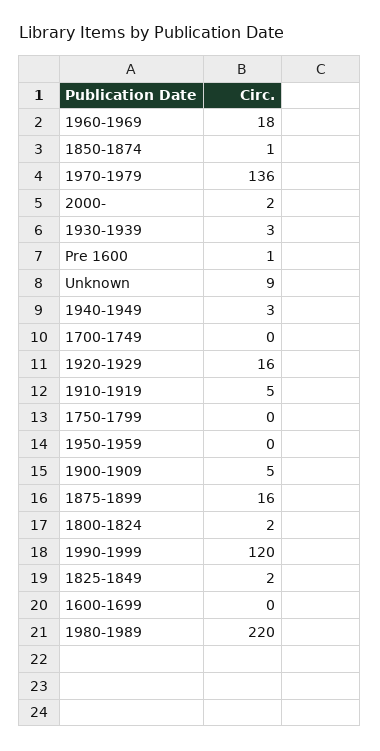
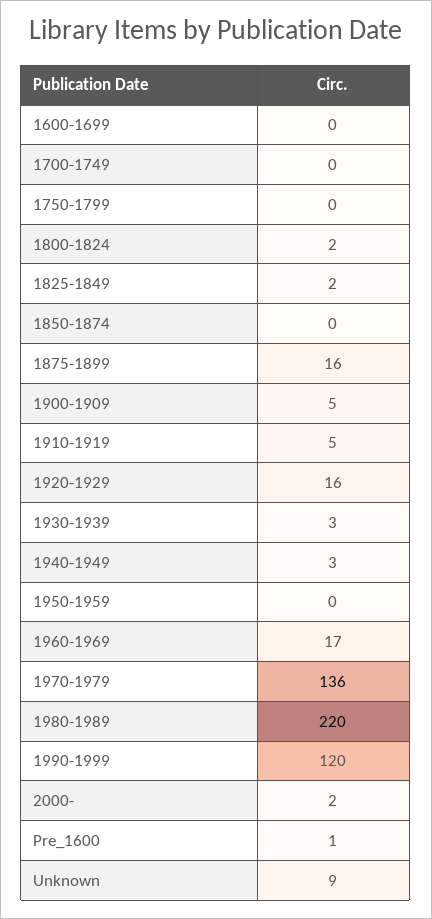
1960-1969: 18 -> 17
1850-1874: 1 -> 0

